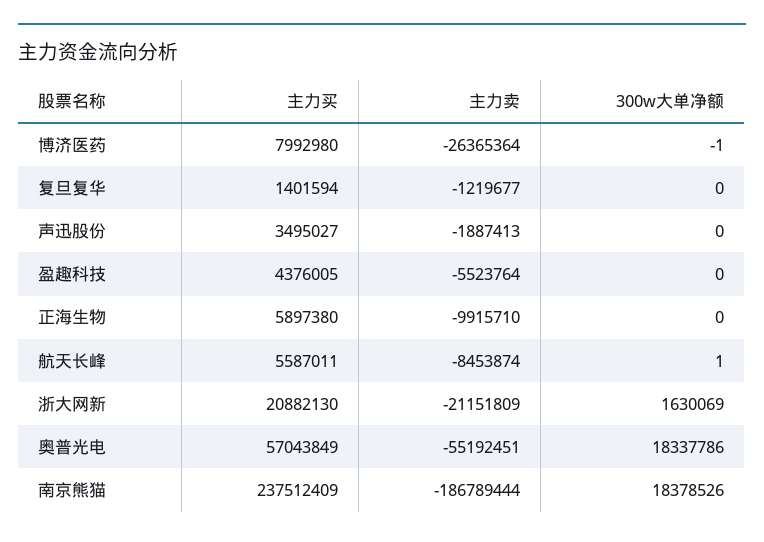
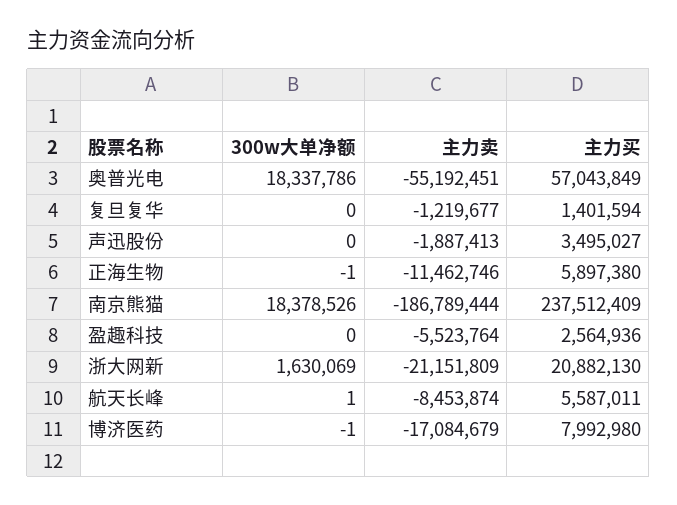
主力卖, 博济医药: -26365364 -> -17084679
主力买, 盈趣科技: 4376005 -> 2564936
主力卖, 正海生物: -9915710 -> -11462746
300w大单净额, 正海生物: 0 -> -1

